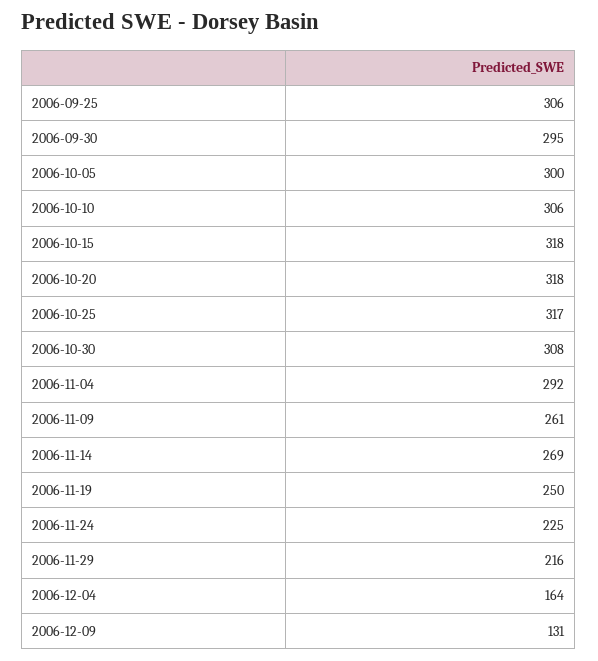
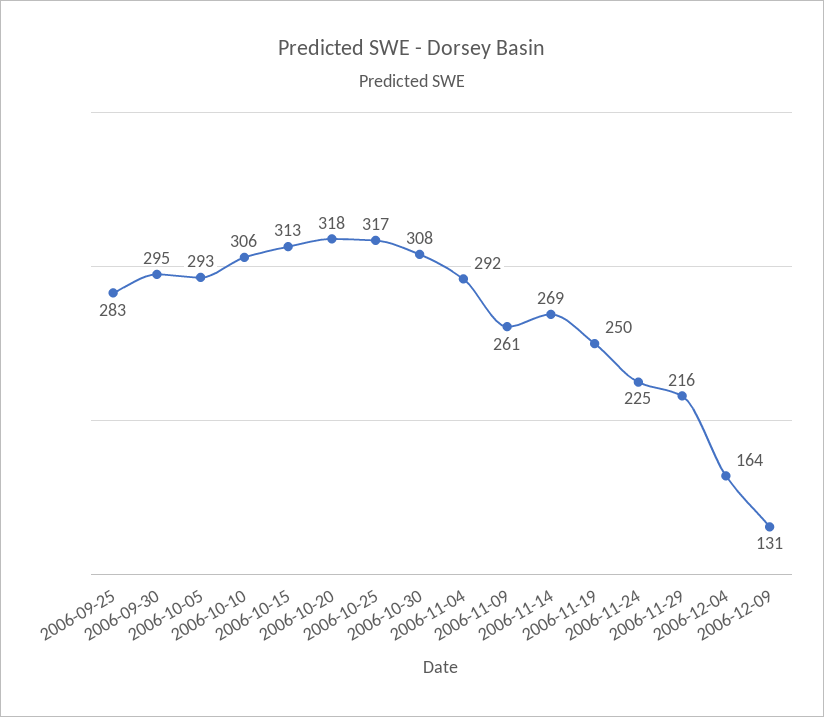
2006-09-25: 306 -> 283
2006-10-05: 300 -> 293
2006-10-15: 318 -> 313

